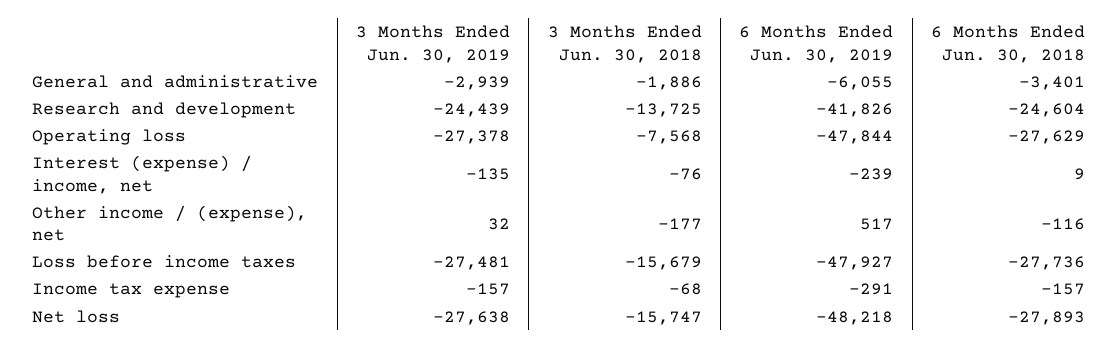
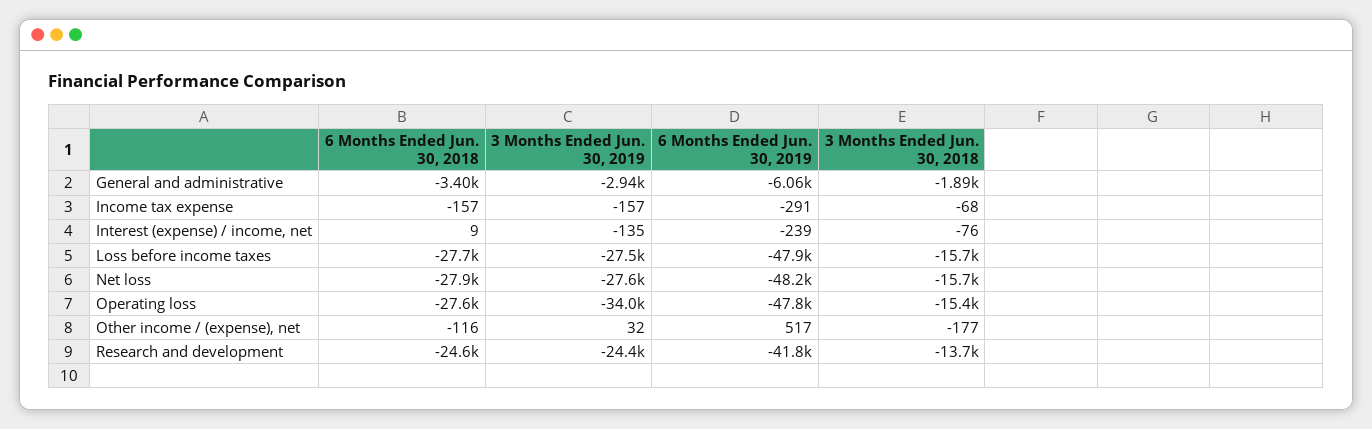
3 Months Ended Jun. 30, 2019, Operating loss: -27378 -> -34000
3 Months Ended Jun. 30, 2018, Operating loss: -7568 -> -15400

